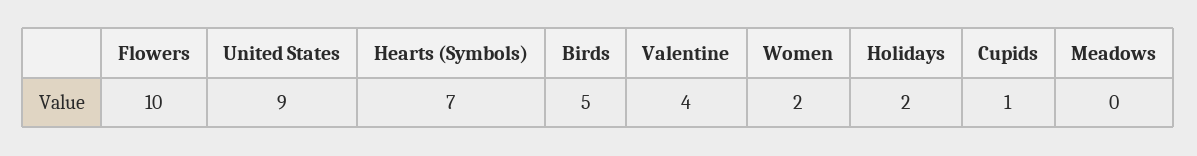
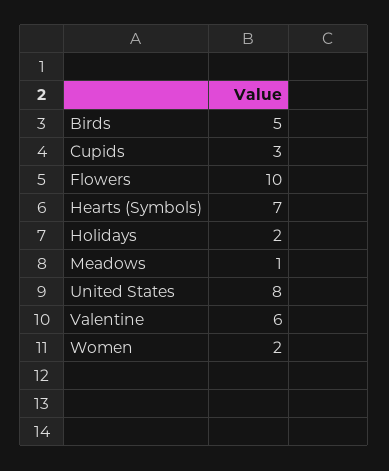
United States: 9 -> 8
Valentine: 4 -> 6
Cupids: 1 -> 3
Meadows: 0 -> 1

